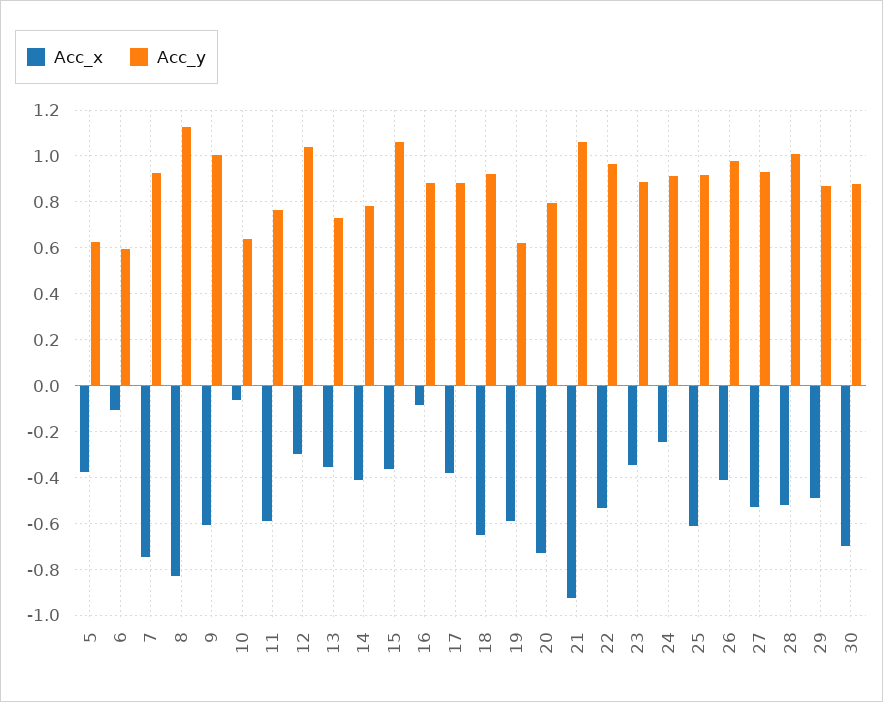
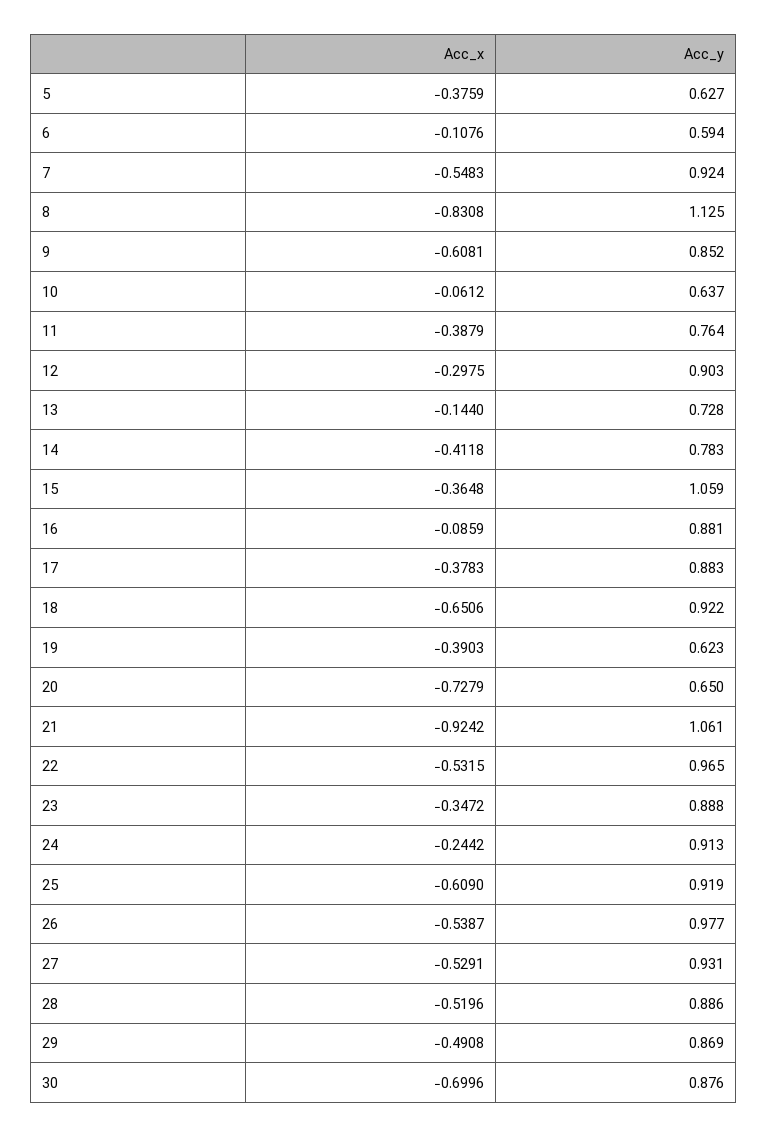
Acc_x, 7: -0.75 -> -0.5483
Acc_y, 9: 1 -> 0.852
Acc_x, 11: -0.6 -> -0.3879
Acc_y, 12: 1.05 -> 0.903
Acc_x, 13: -0.35 -> -0.144
Acc_x, 19: -0.6 -> -0.3903
Acc_y, 20: 0.8 -> 0.65
Acc_x, 26: -0.4 -> -0.5387
Acc_y, 28: 1 -> 0.886

